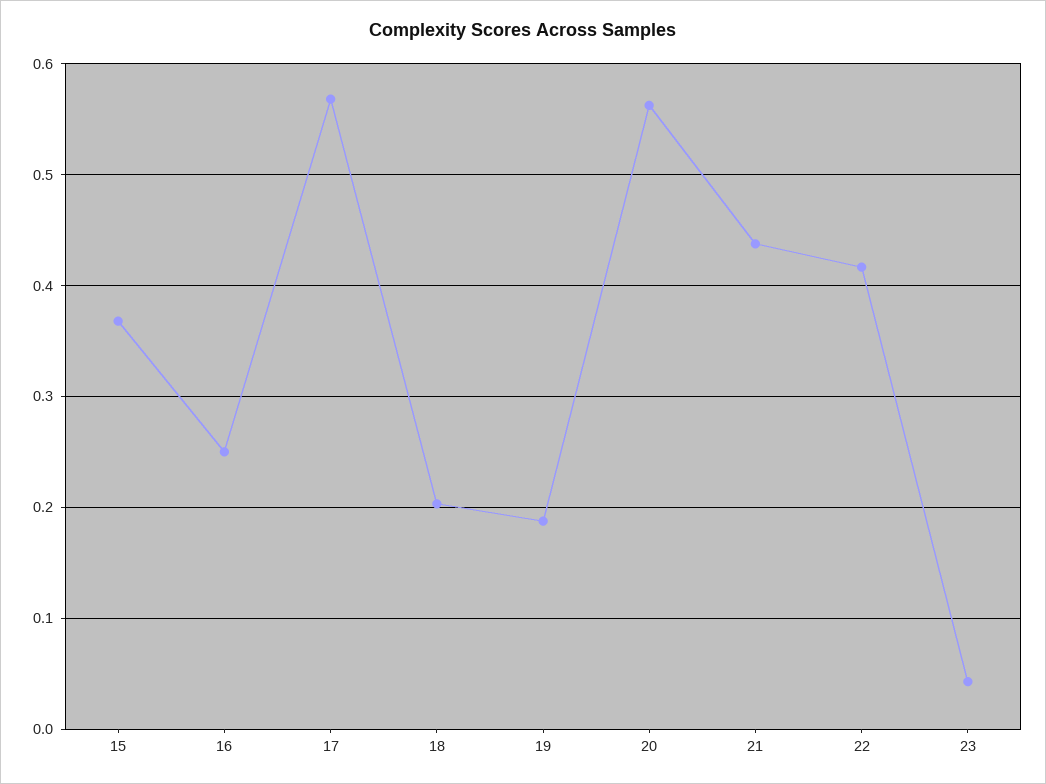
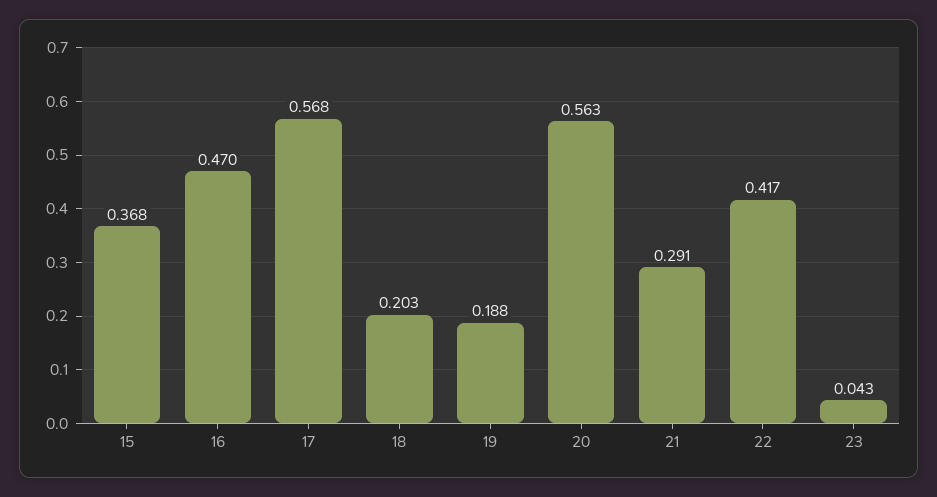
16: 0.25 -> 0.47
21: 0.44 -> 0.291

